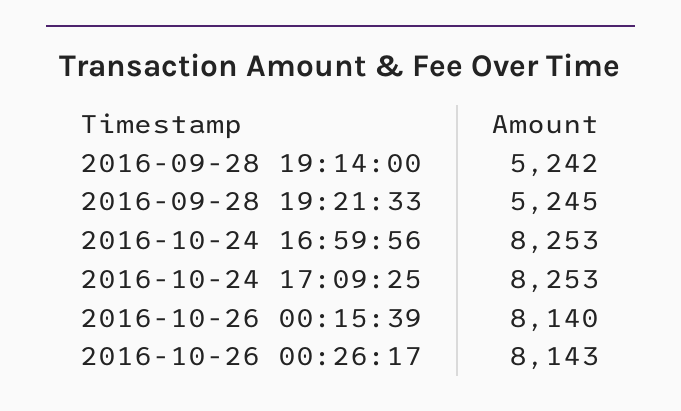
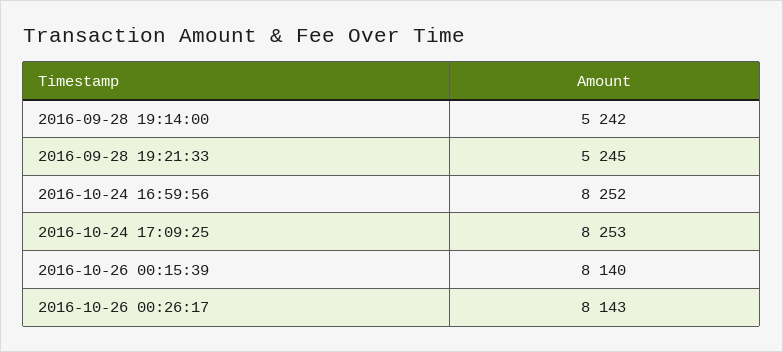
2016-10-24 16:59:56: 8253 -> 8252

